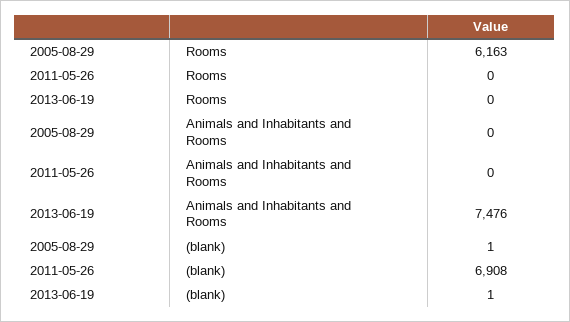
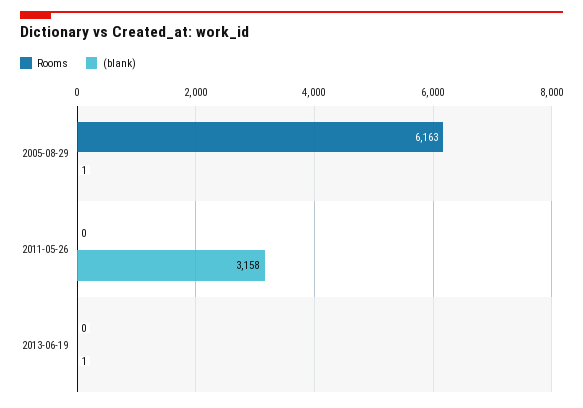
Animals and Inhabitants and Rooms, 2005-08-29: 0 -> none
Animals and Inhabitants and Rooms, 2011-05-26: 0 -> none
Animals and Inhabitants and Rooms, 2013-06-19: 7476 -> none
(blank), 2011-05-26: 6908 -> 3158

